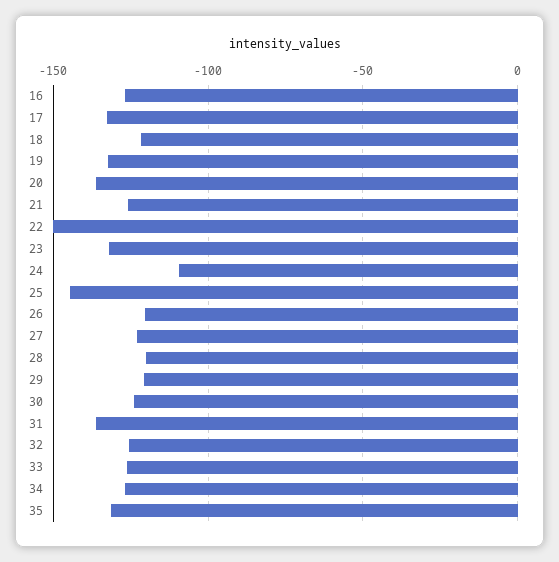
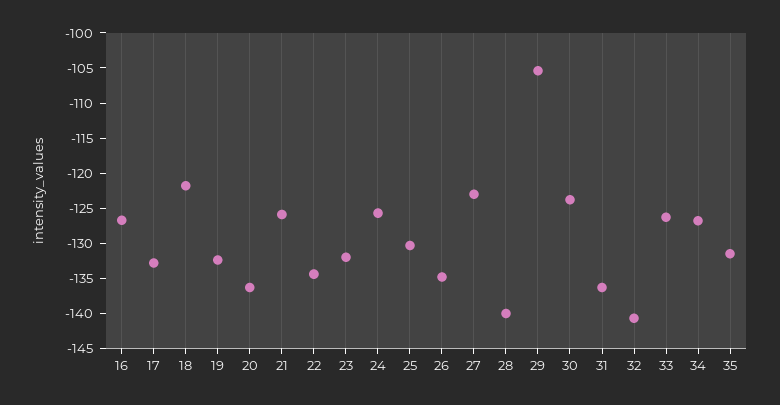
22: -150 -> -135
24: -110 -> -125
25: -145 -> -130
26: -120 -> -135
28: -120 -> -140
29: -120 -> -105
32: -125 -> -140

